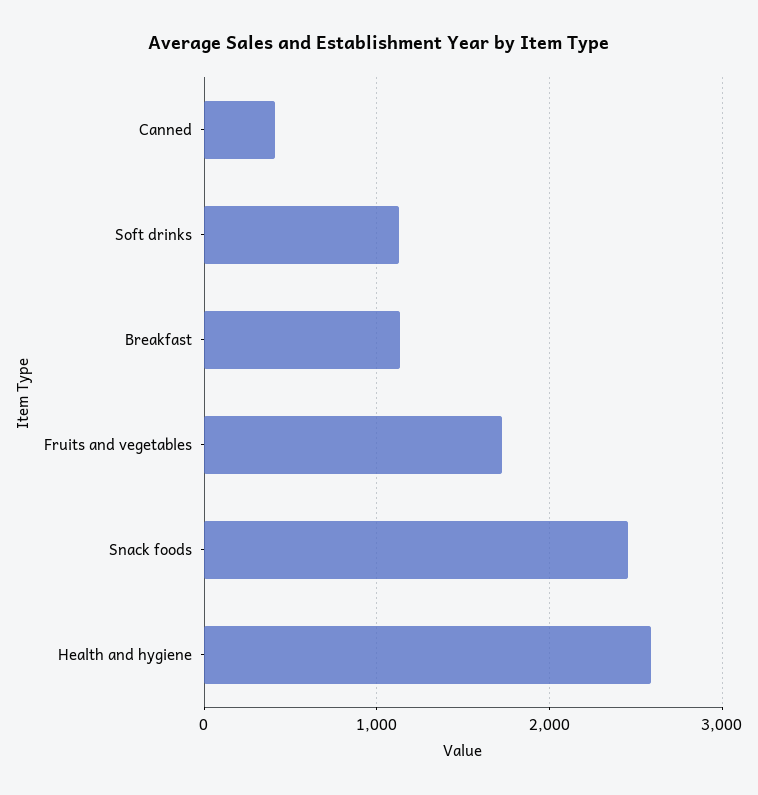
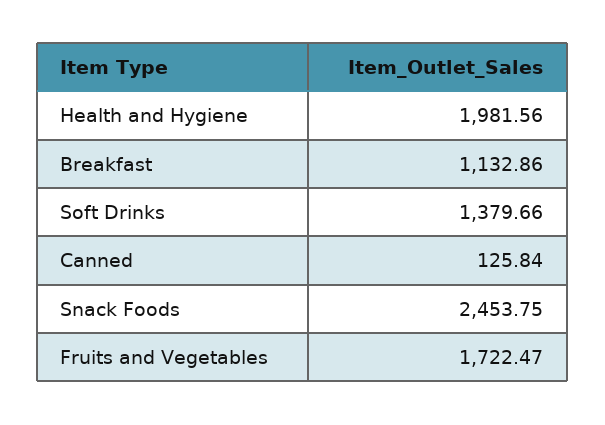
Canned: 400 -> 125.84
Soft drinks: 1100 -> 1379.66
Health and hygiene: 2600 -> 1981.56

